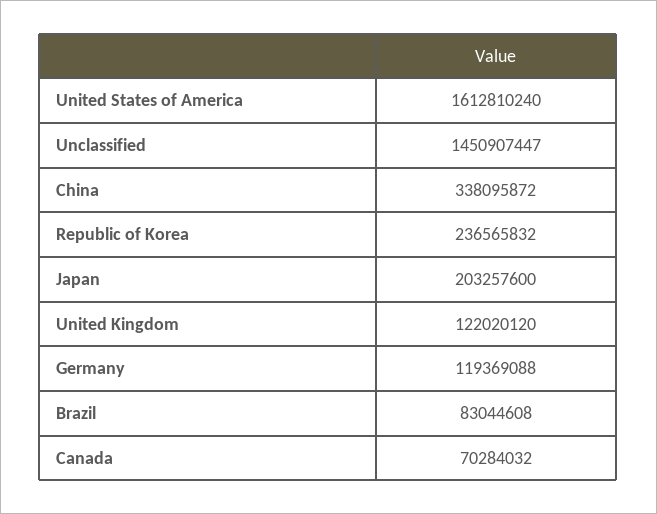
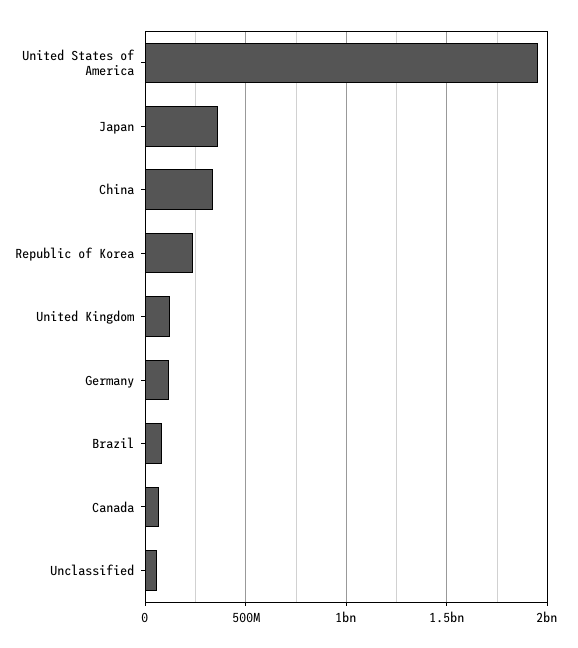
United States of America: 1612810240 -> 1950000000
Unclassified: 1450907447 -> 50000000
Japan: 203257600 -> 350000000

